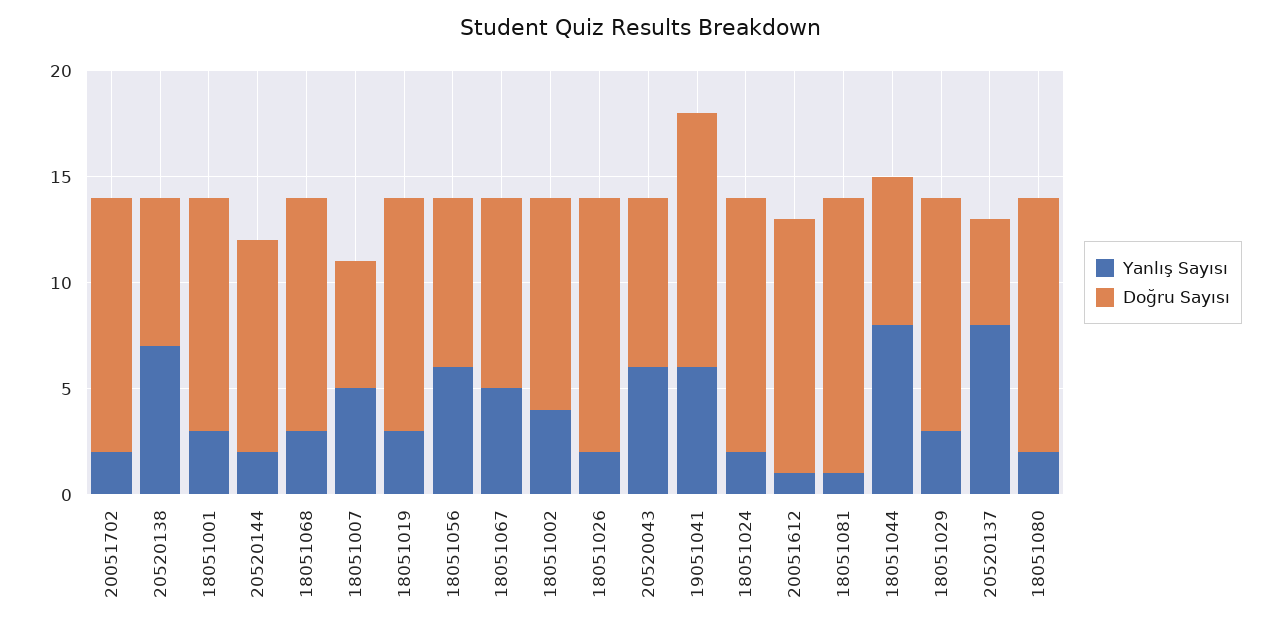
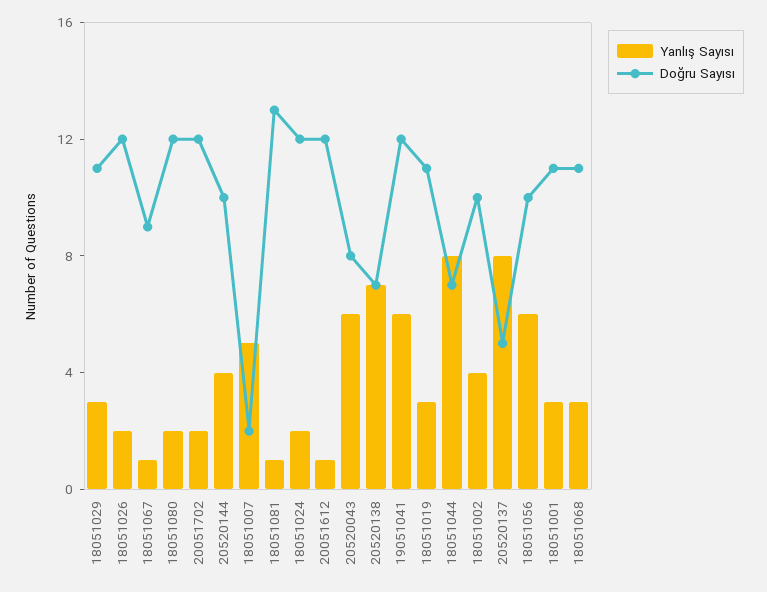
Yanlış Sayısı, 20520144: 2 -> 4
Doğru Sayısı, 18051007: 6 -> 2
Doğru Sayısı, 18051056: 8 -> 10
Yanlış Sayısı, 18051067: 5 -> 1

